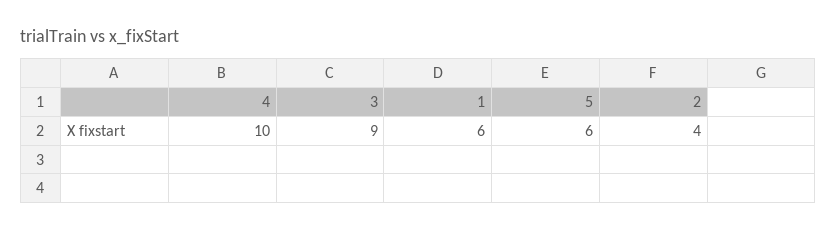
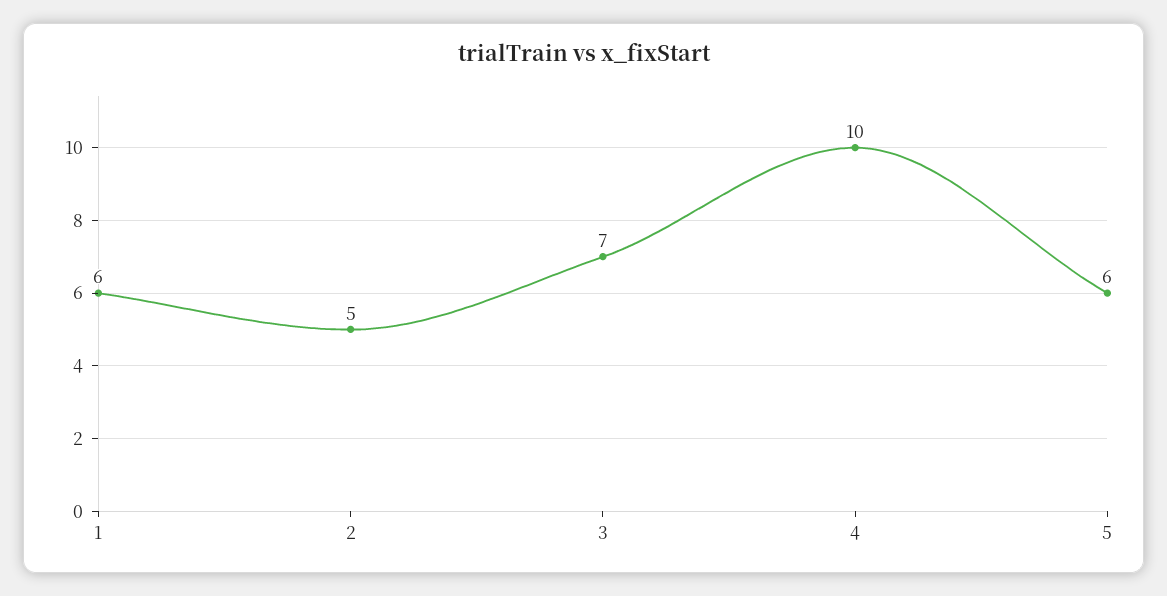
3: 9 -> 7
2: 4 -> 5

